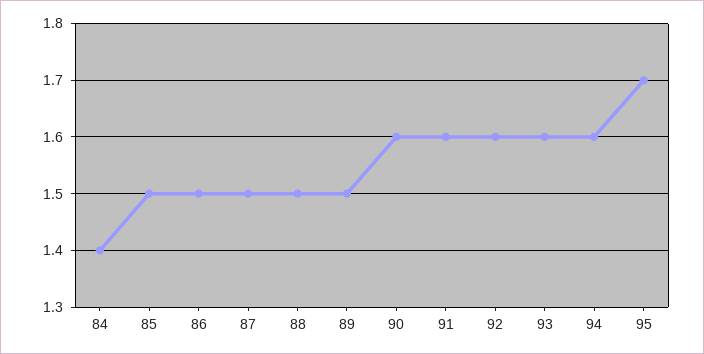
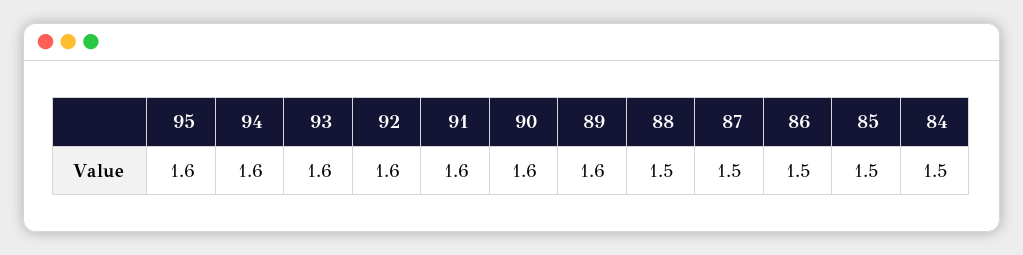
84: 1.4 -> 1.5
89: 1.5 -> 1.6
95: 1.7 -> 1.6

